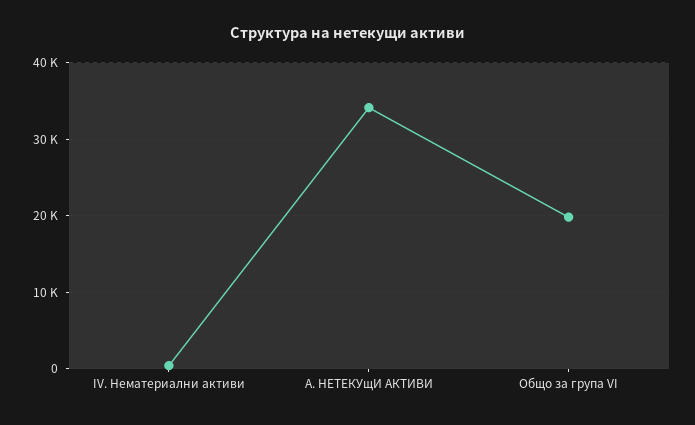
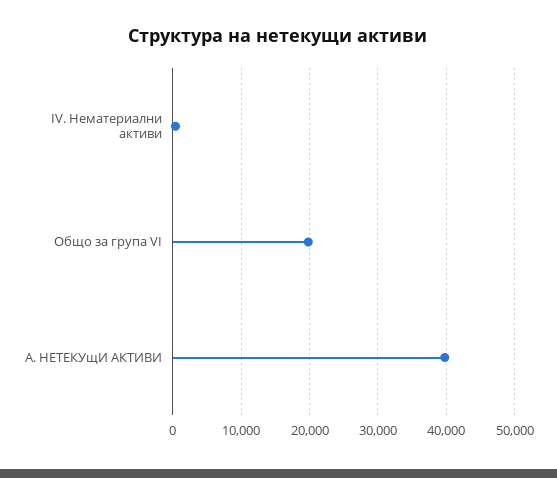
А. НЕТЕКУщИ АКТИВИ: 34000 -> 40000

